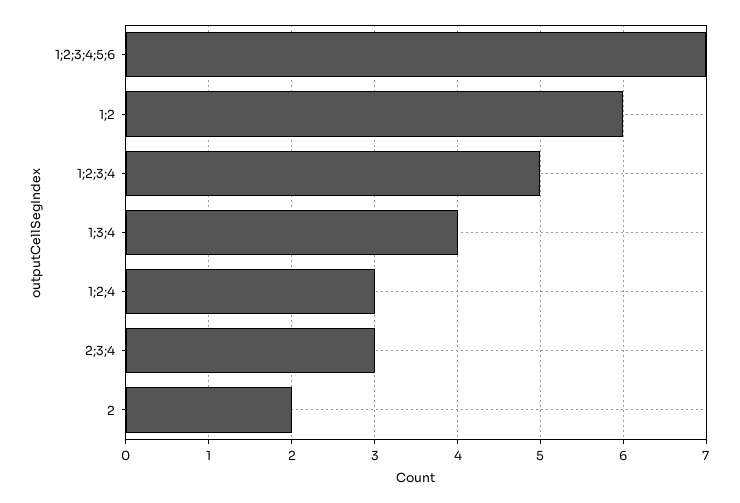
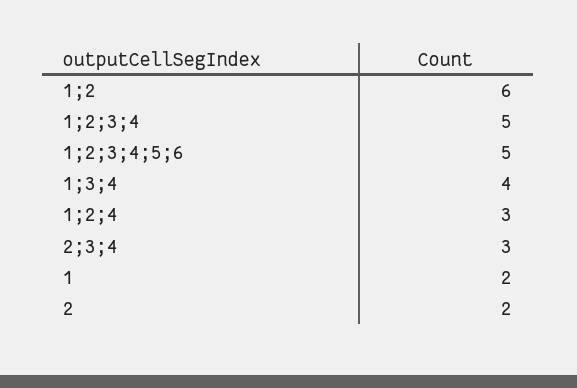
1;2;3;4;5;6: 7 -> 5
1: none -> 2

